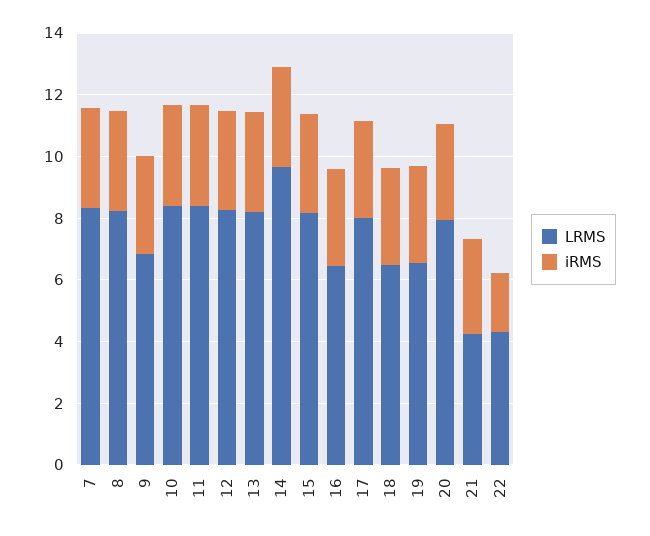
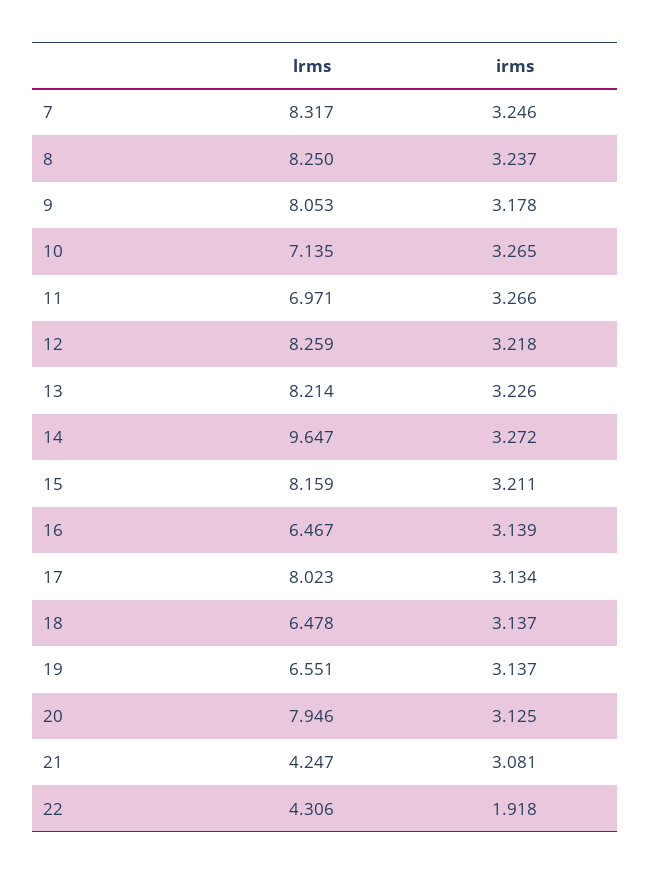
LRMS, 9: 7 -> 8.053
LRMS, 10: 8.5 -> 7.135
LRMS, 11: 8.5 -> 6.971

